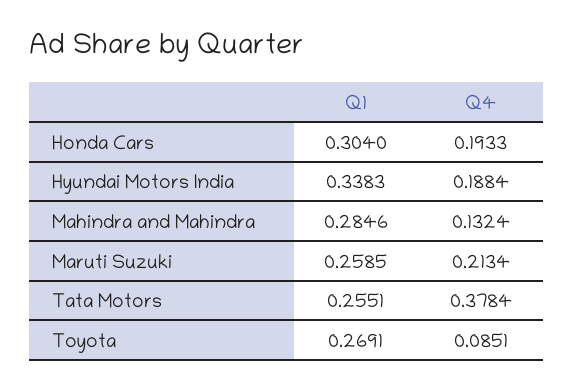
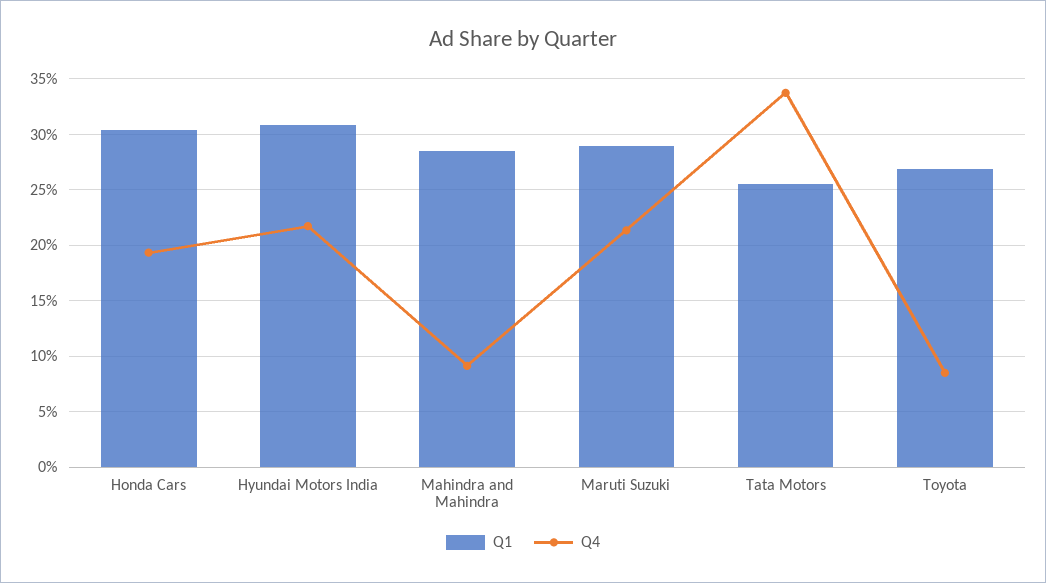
Q1, Hyundai Motors India: 0.3383 -> 0.31
Q4, Hyundai Motors India: 0.1884 -> 0.22
Q4, Mahindra and Mahindra: 0.1324 -> 0.09
Q1, Maruti Suzuki: 0.2585 -> 0.29
Q4, Tata Motors: 0.3784 -> 0.34

